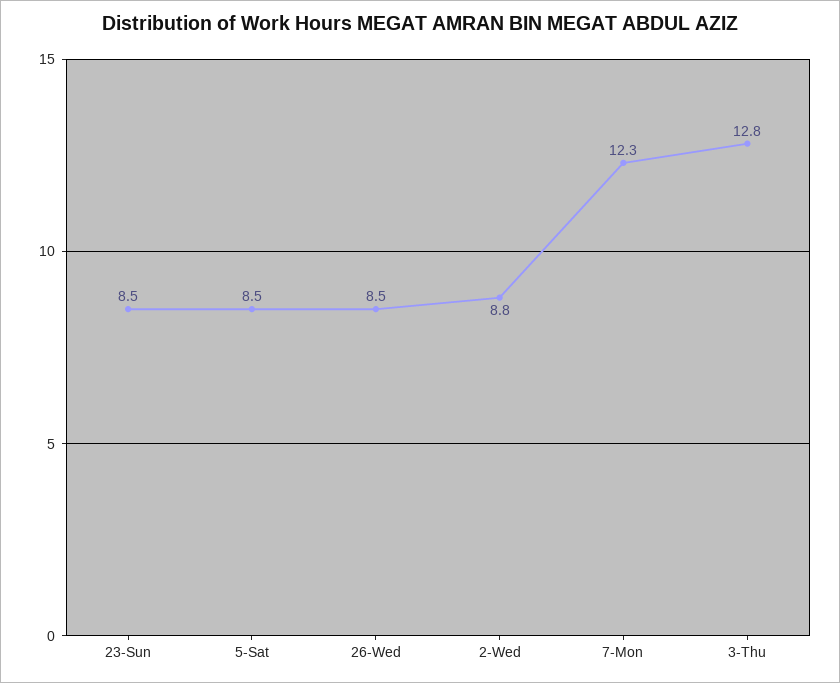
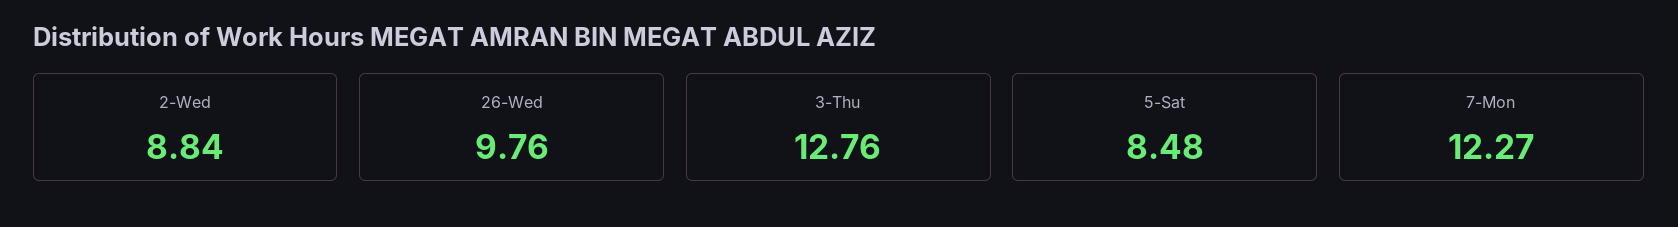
23-Sun: 8.5 -> none
26-Wed: 8.5 -> 9.76

